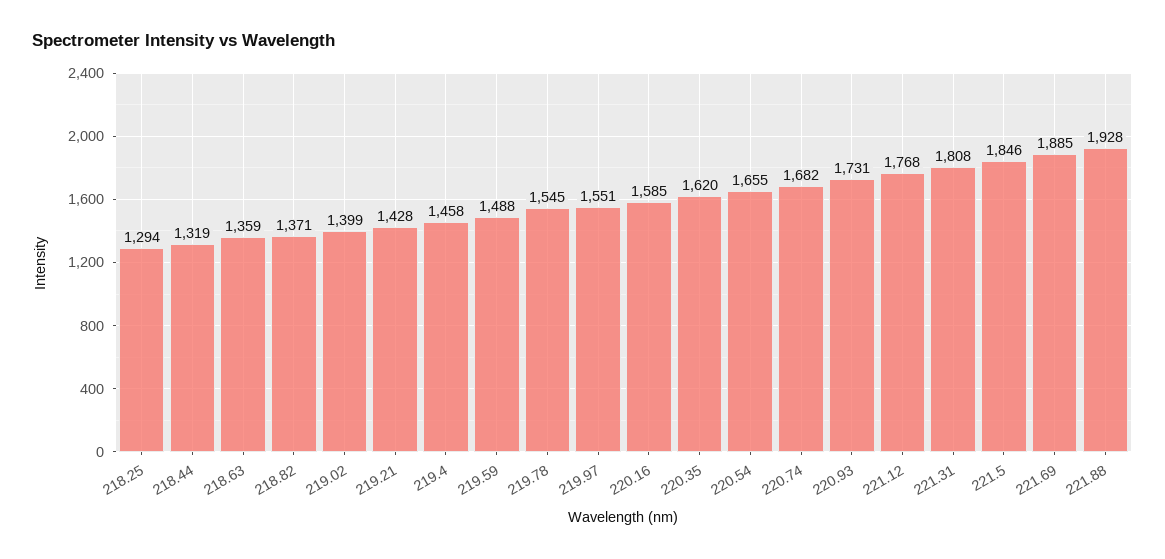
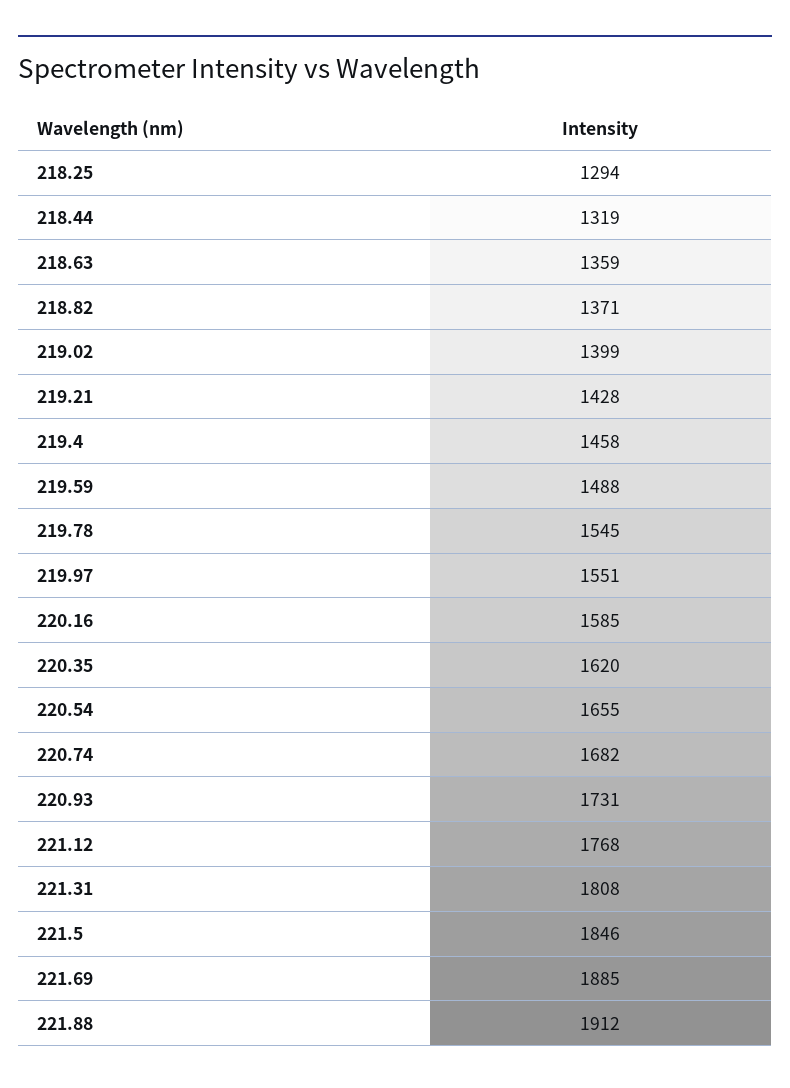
221.88: 1928 -> 1912

